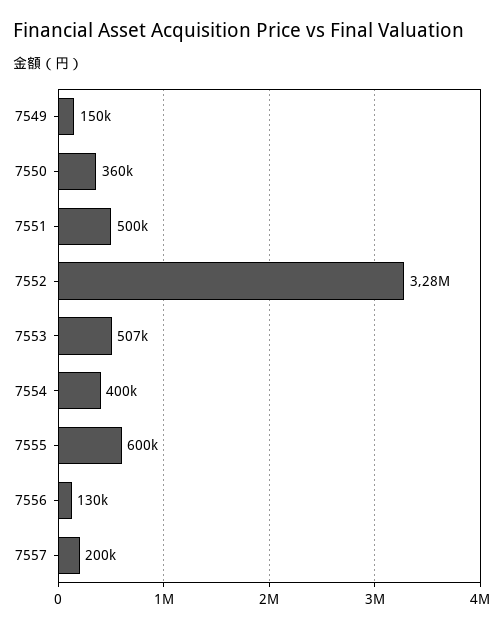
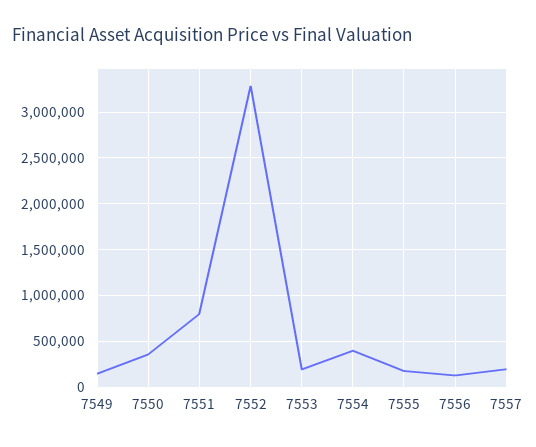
7551: 500000 -> 800000
7553: 507000 -> 200000
7555: 600000 -> 200000

